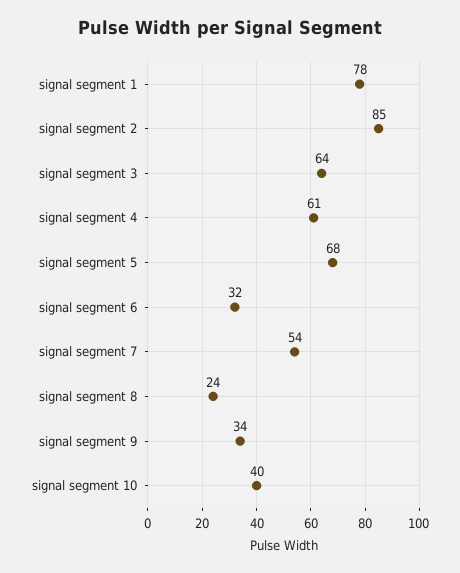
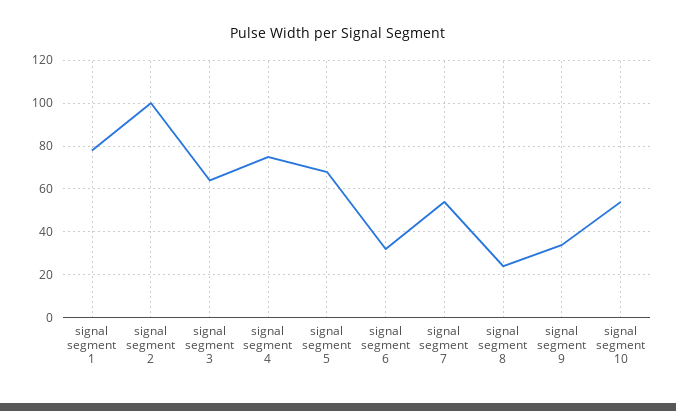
signal segment 2: 85 -> 100
signal segment 4: 61 -> 75
signal segment 10: 40 -> 55

